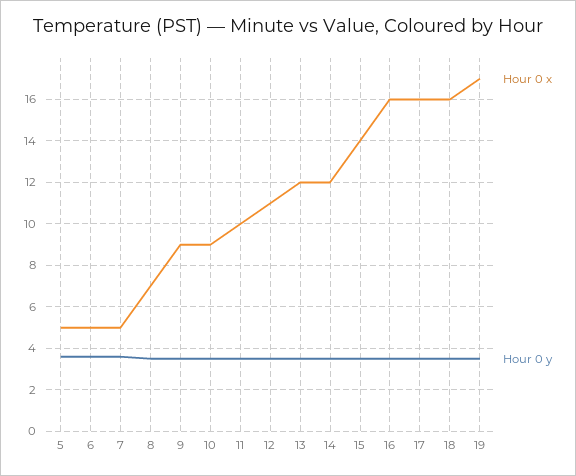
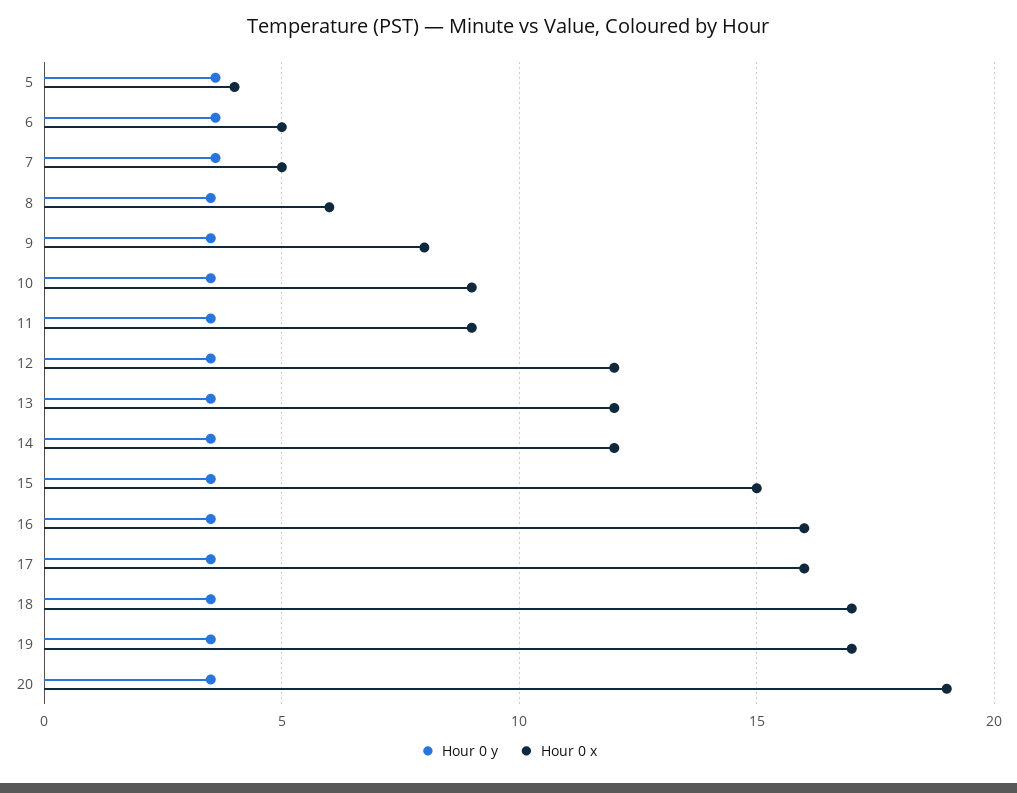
Hour 0 x, 5: 5 -> 4
Hour 0 x, 8: 7 -> 6
Hour 0 x, 9: 9 -> 8
Hour 0 x, 11: 10 -> 9
Hour 0 x, 12: 11 -> 12
Hour 0 x, 15: 14 -> 15
Hour 0 x, 18: 16 -> 17
Hour 0 y, 20: none -> 3.5
Hour 0 x, 20: none -> 19

